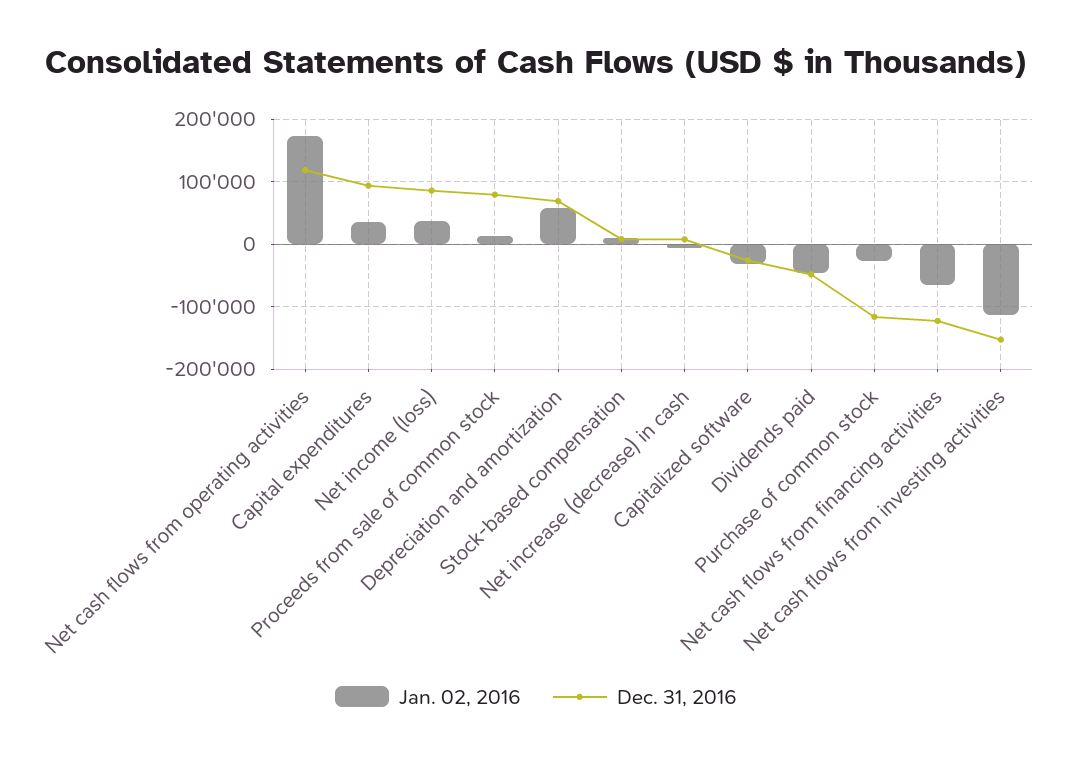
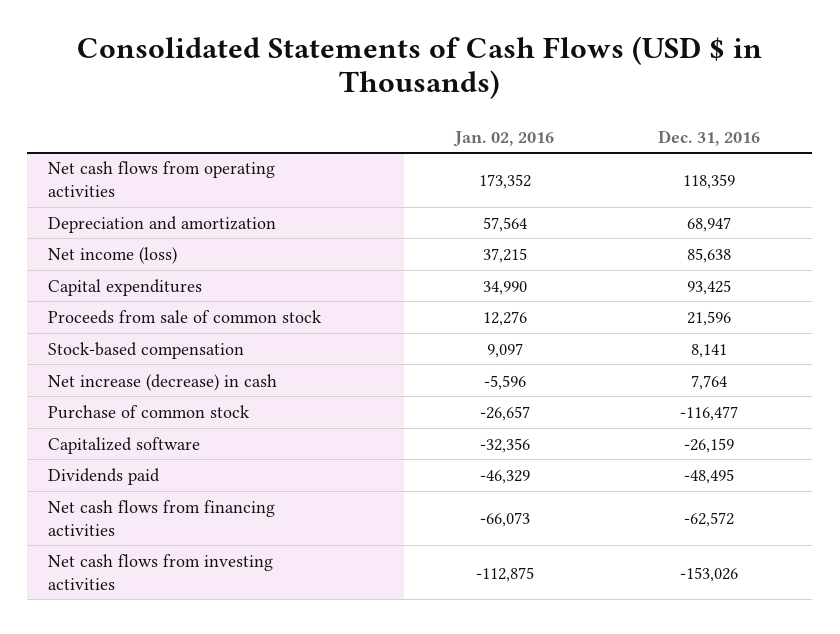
Dec. 31, 2016, Proceeds from sale of common stock: 80000 -> 21596
Dec. 31, 2016, Net cash flows from financing activities: -120000 -> -62572

